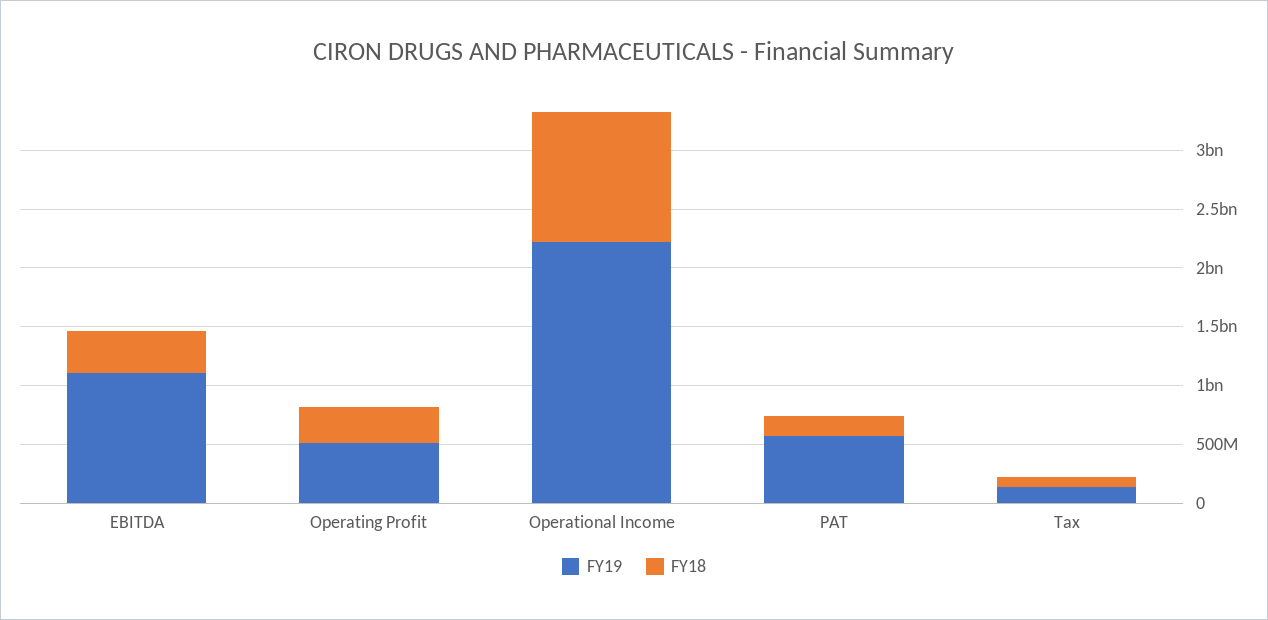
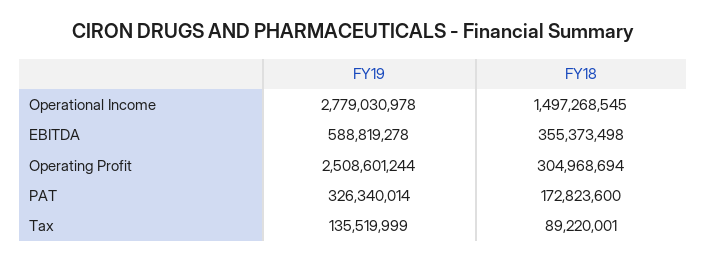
FY19, EBITDA: 1100000000 -> 588819278
FY19, Operating Profit: 500000000 -> 2508601244
FY19, Operational Income: 2200000000 -> 2779030978
FY18, Operational Income: 1100000000 -> 1497268545
FY19, PAT: 600000000 -> 326340014

